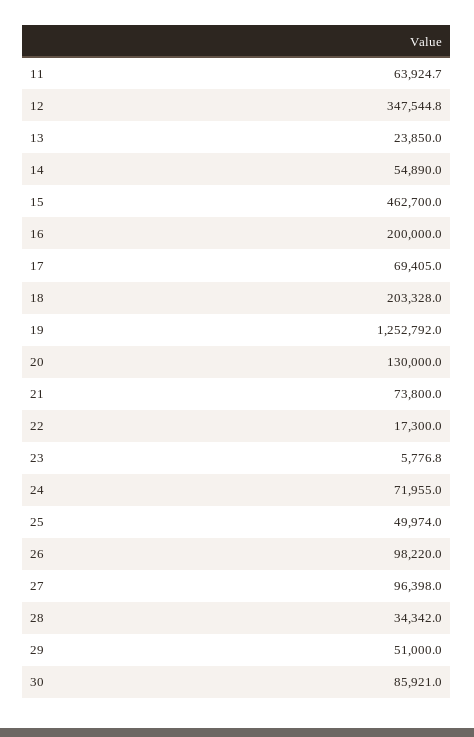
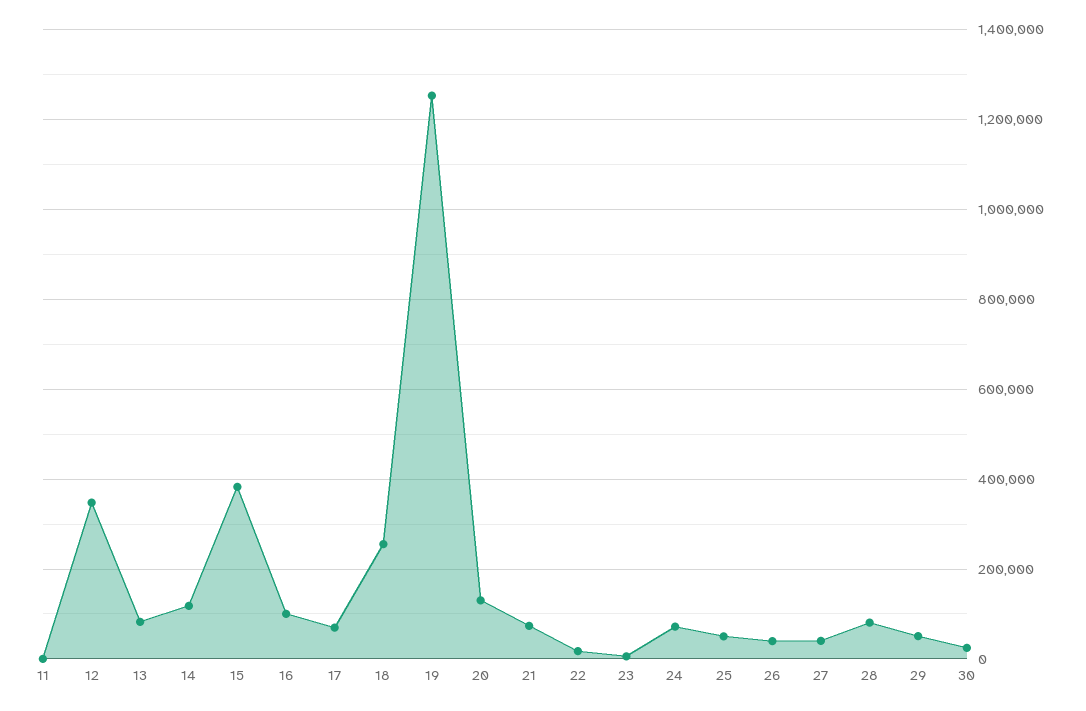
11: 63924.7 -> 0
13: 23850 -> 80000
14: 54890 -> 120000
15: 462700 -> 380000
16: 200000 -> 100000
18: 203328 -> 260000
26: 98220 -> 40000
27: 96398 -> 40000
28: 34342 -> 80000
30: 85921 -> 20000

